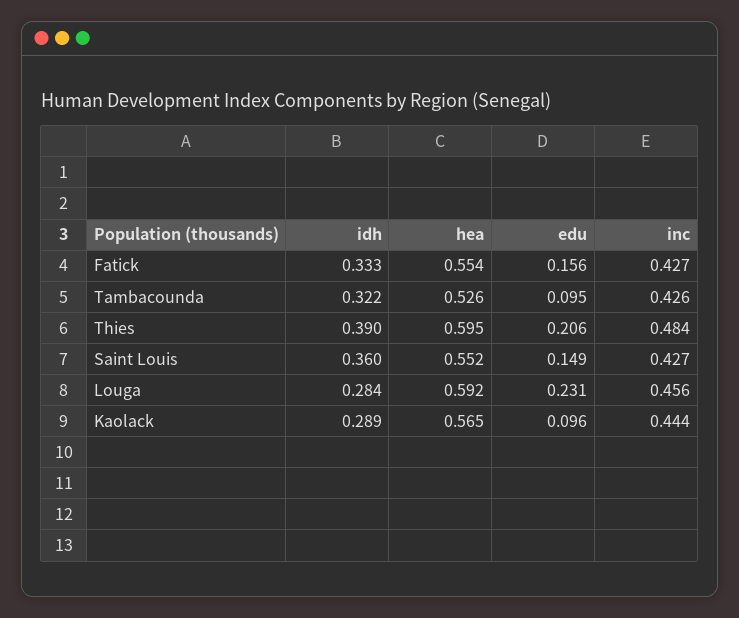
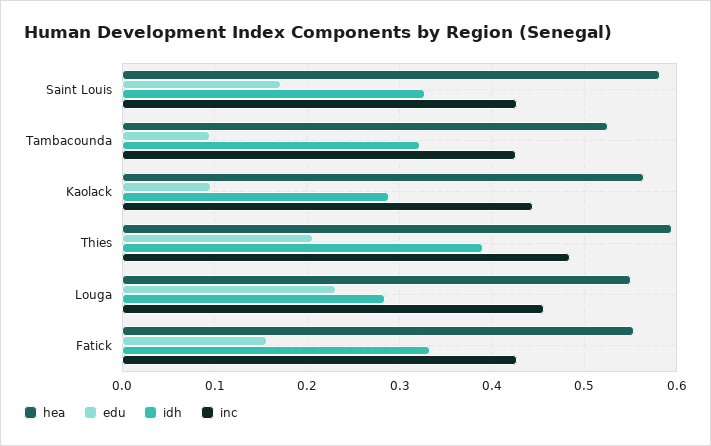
idh, Saint Louis: 0.36 -> 0.33
hea, Saint Louis: 0.552 -> 0.58
edu, Saint Louis: 0.149 -> 0.17
hea, Louga: 0.592 -> 0.55

